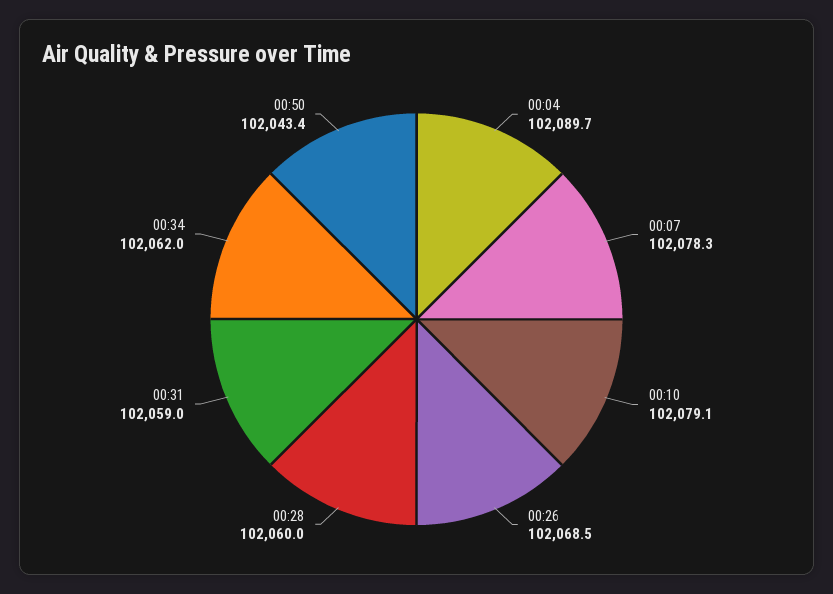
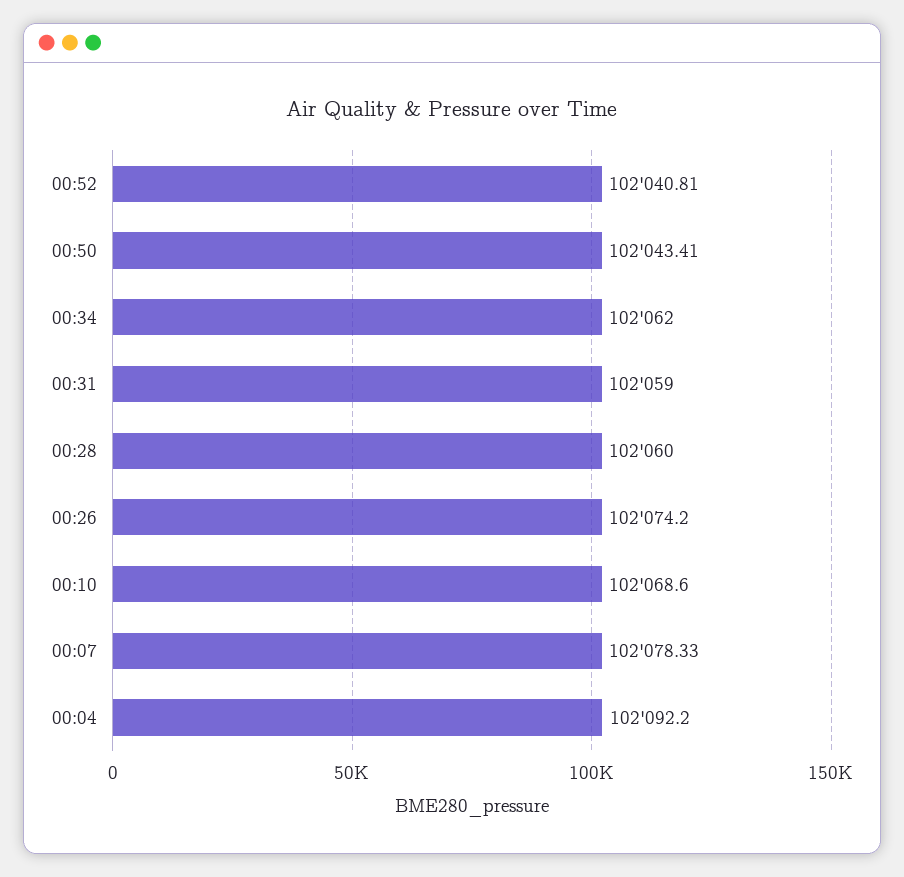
00:04: 102089.7 -> 102092.2
00:10: 102079.1 -> 102068.6
00:26: 102068.5 -> 102074.2
00:52: none -> 102040.81

